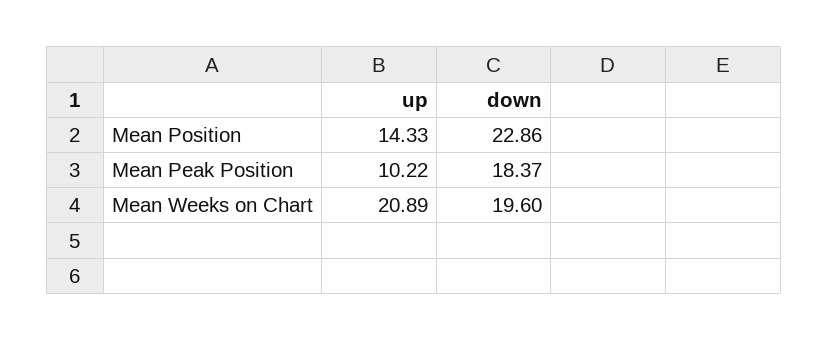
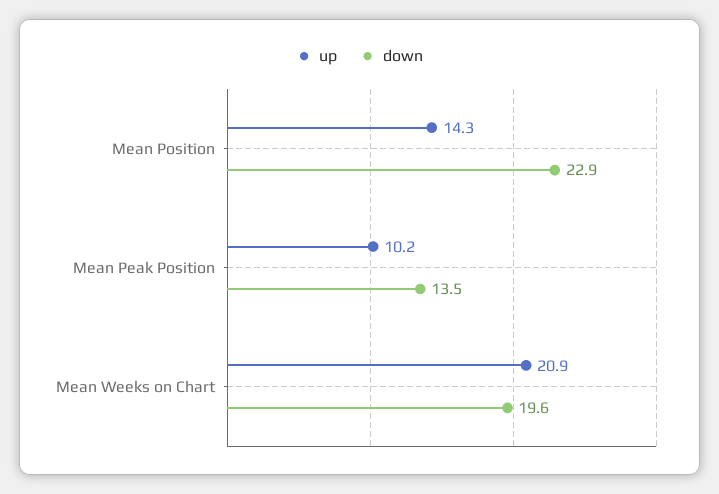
down, Mean Peak Position: 18.37 -> 13.5

